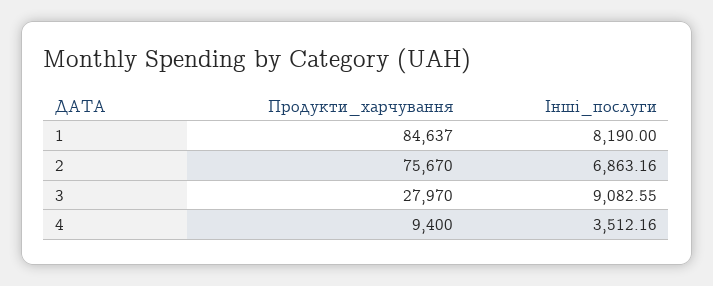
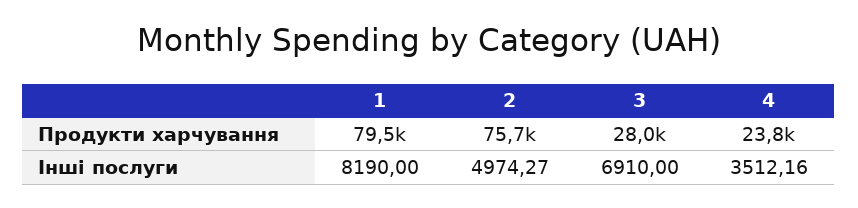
Продукти_харчування, 1: 84637 -> 79500
Інші_послуги, 2: 6863.16 -> 4974.27
Інші_послуги, 3: 9082.55 -> 6910
Продукти_харчування, 4: 9400 -> 23800

